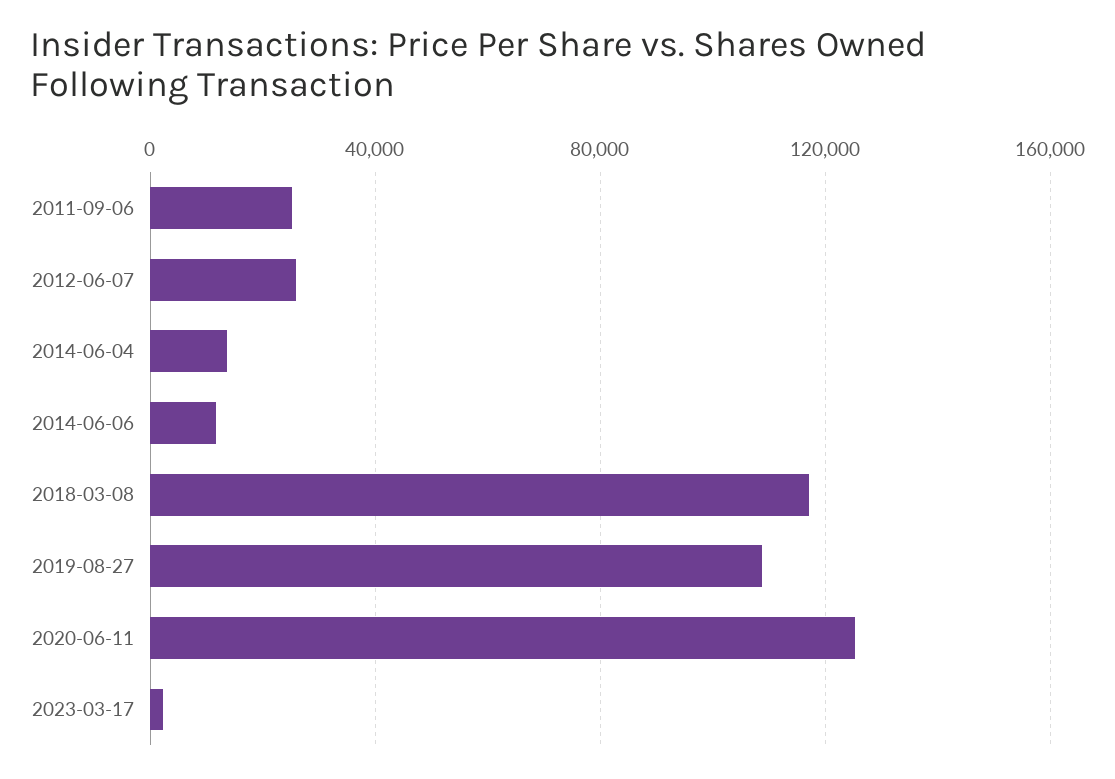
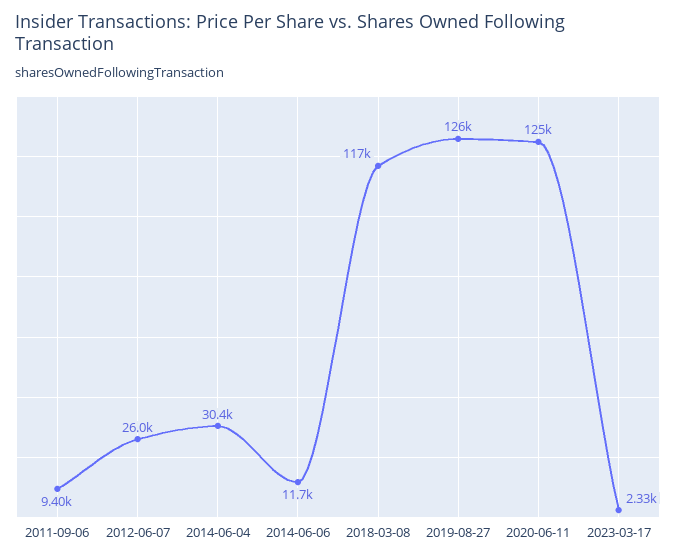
2011-09-06: 25000 -> 9400
2014-06-04: 15000 -> 30400
2019-08-27: 110000 -> 126000

